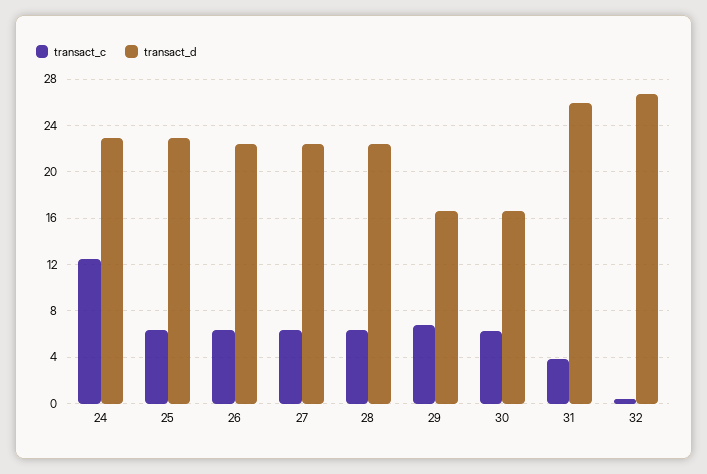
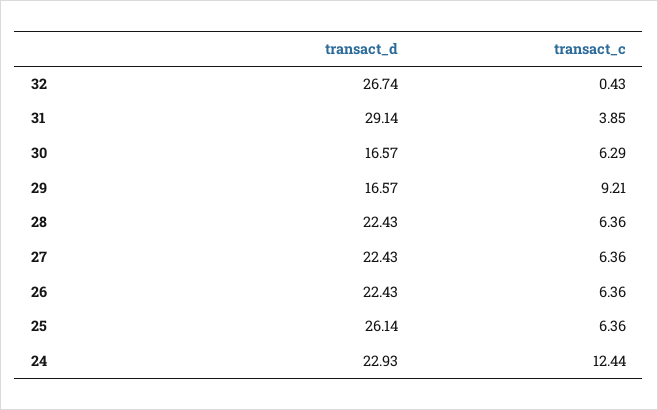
transact_d, 25: 23 -> 26.14
transact_c, 29: 7 -> 9.21
transact_d, 31: 26 -> 29.14

